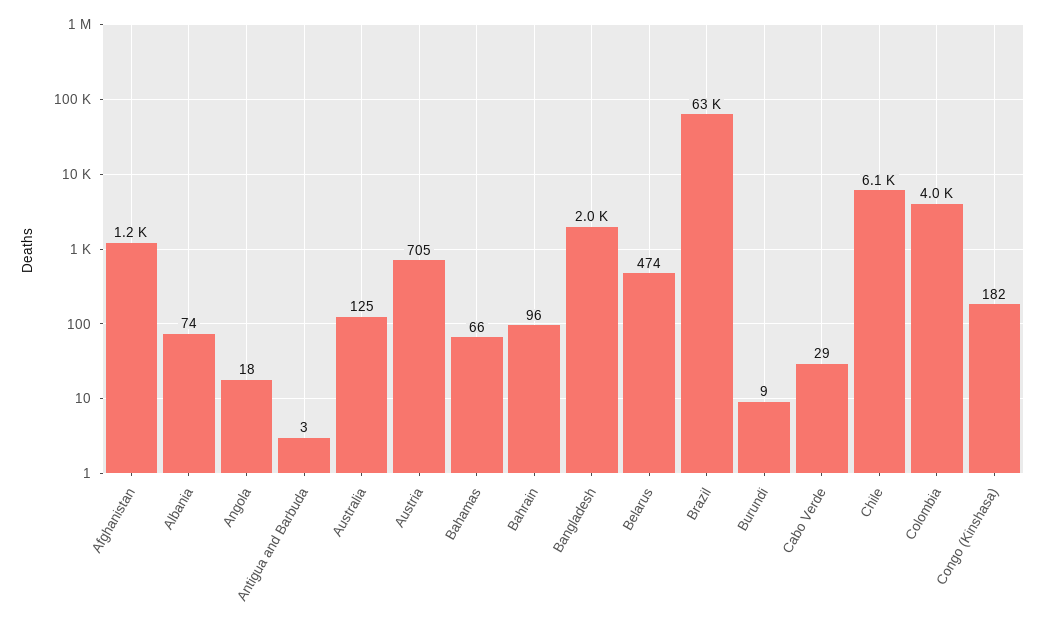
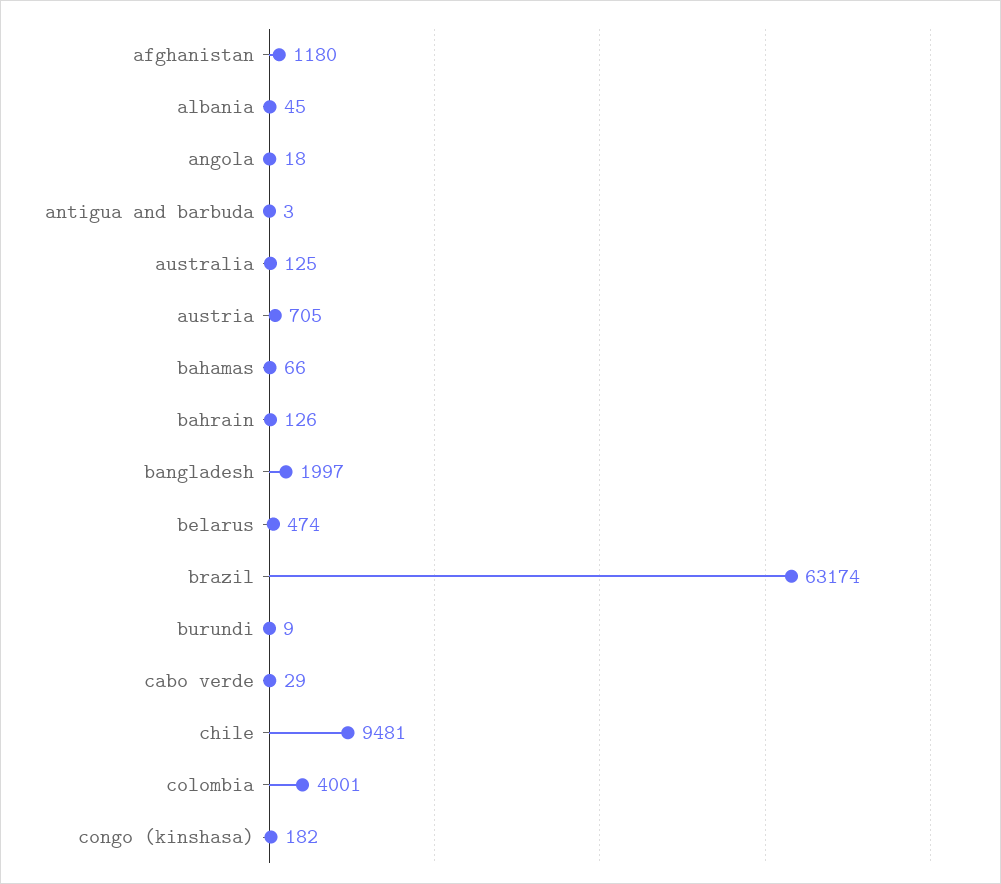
Albania: 74 -> 45
Bahrain: 96 -> 126
Chile: 6100 -> 9481

